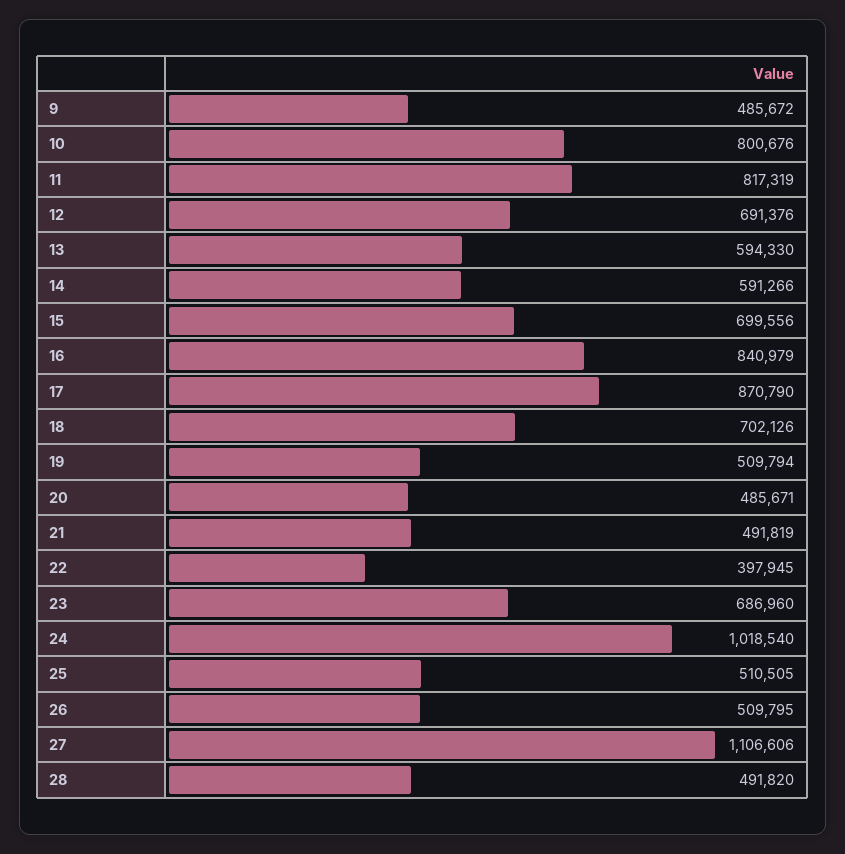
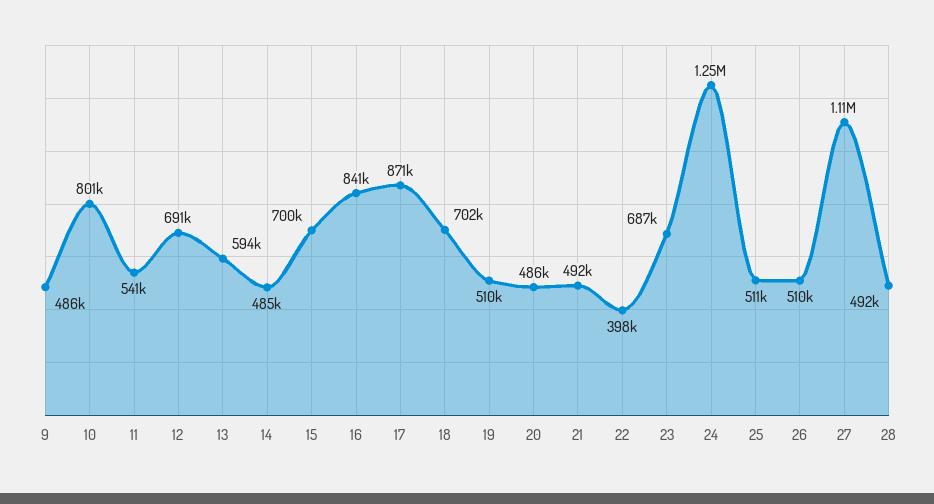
11: 817319 -> 541000
14: 591266 -> 485000
24: 1018540 -> 1250000

